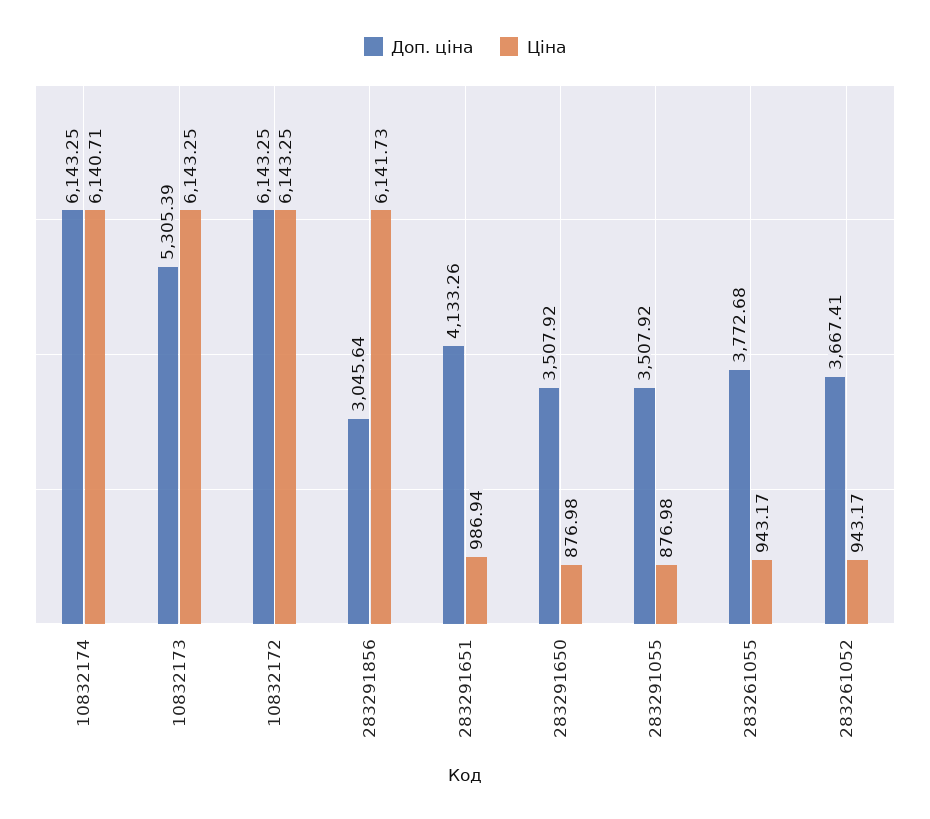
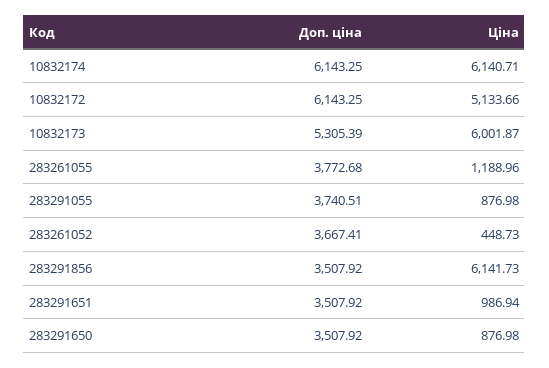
Ціна, 10832173: 6143.25 -> 6001.87
Ціна, 10832172: 6143.25 -> 5133.66
Доп. ціна, 283291856: 3045.64 -> 3507.92
Доп. ціна, 283291651: 4133.26 -> 3507.92
Доп. ціна, 283291055: 3507.92 -> 3740.51
Ціна, 283261055: 943.17 -> 1188.96
Ціна, 283261052: 943.17 -> 448.73

